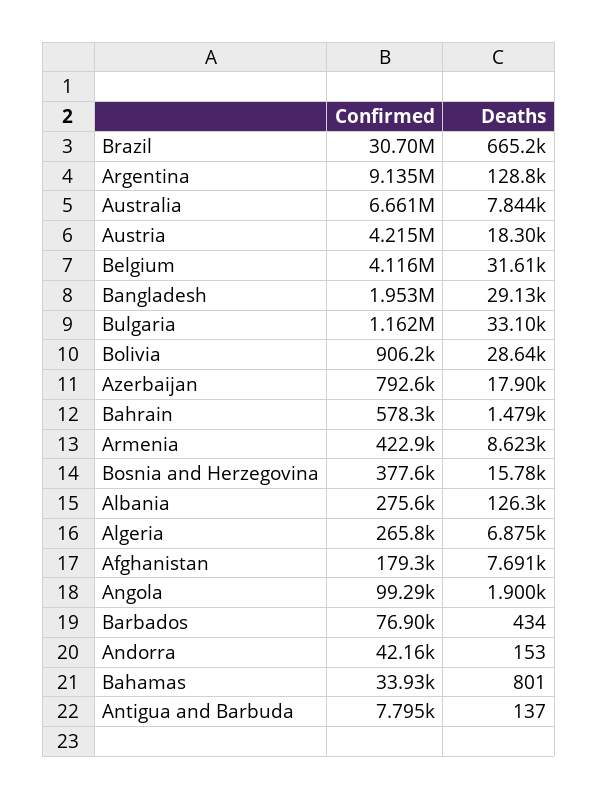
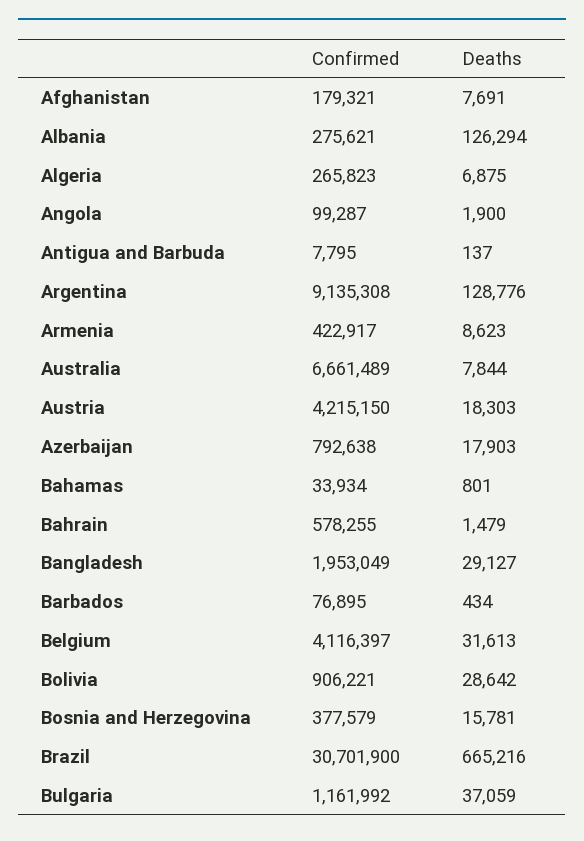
Deaths, Bulgaria: 33100 -> 37059
Confirmed, Andorra: 42160 -> none
Deaths, Andorra: 153 -> none

